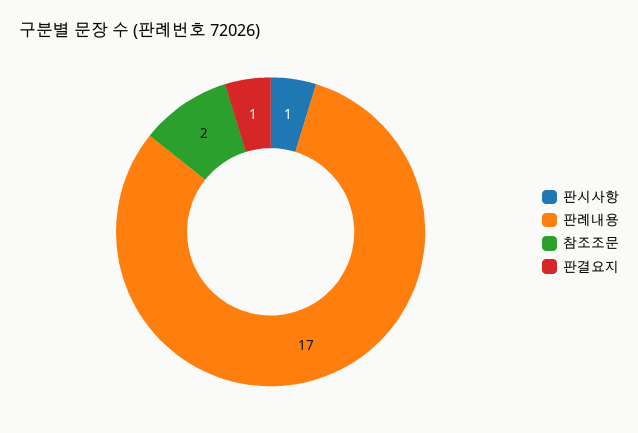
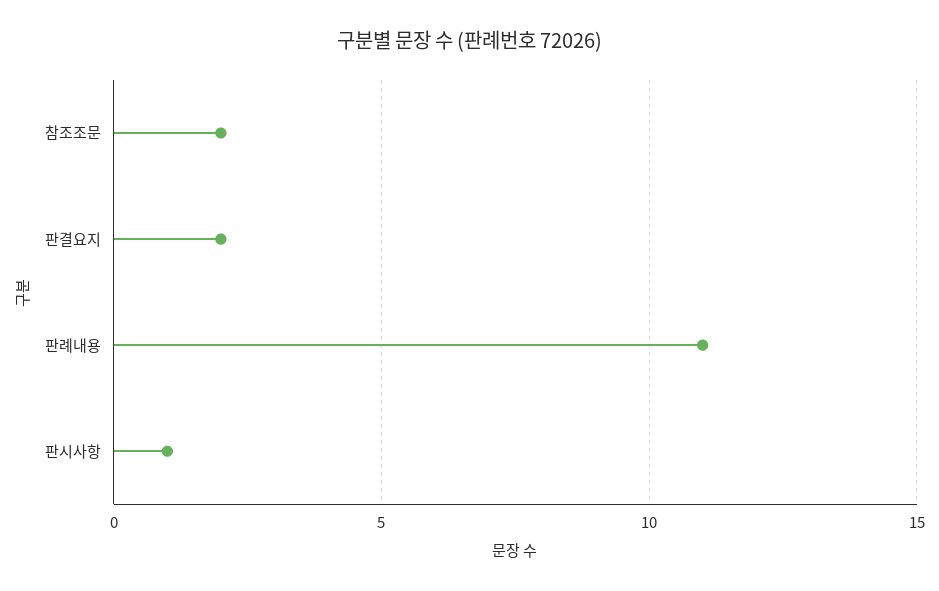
판례내용: 17 -> 11
판결요지: 1 -> 2

